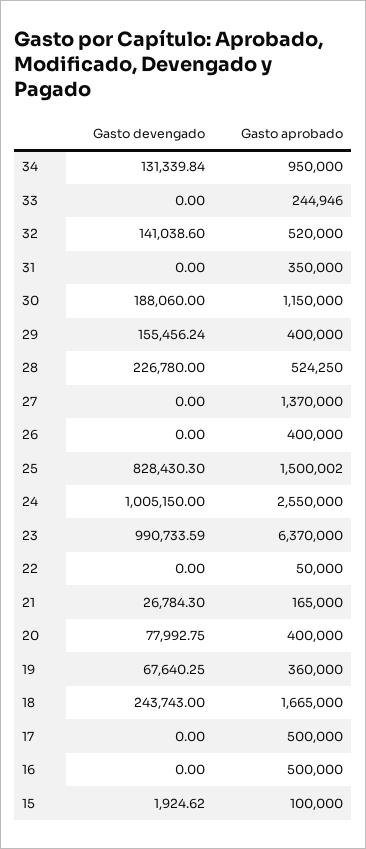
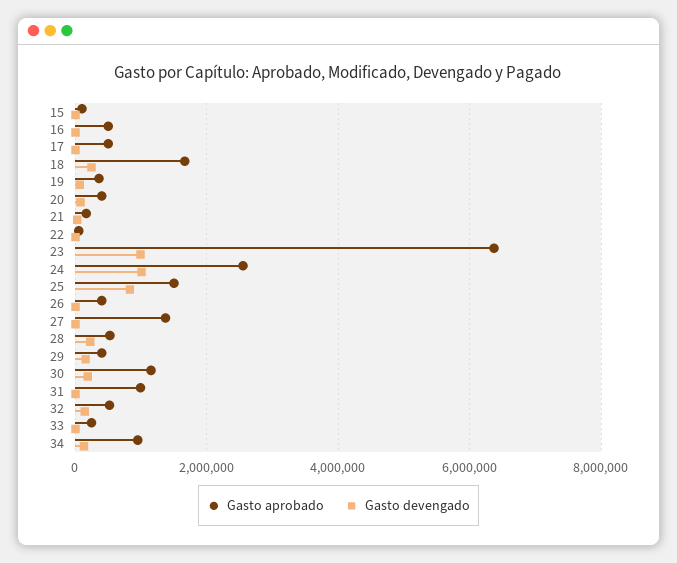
Gasto aprobado, 31: 350000 -> 1000000

